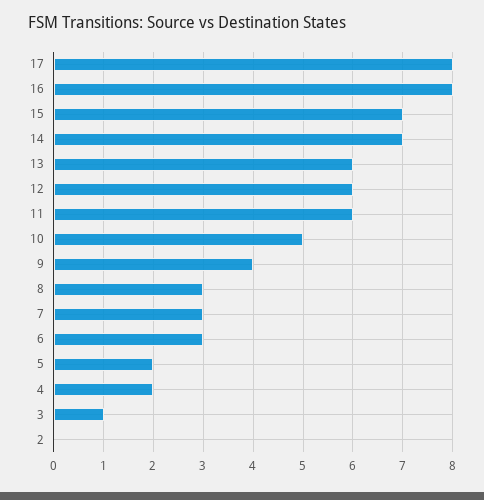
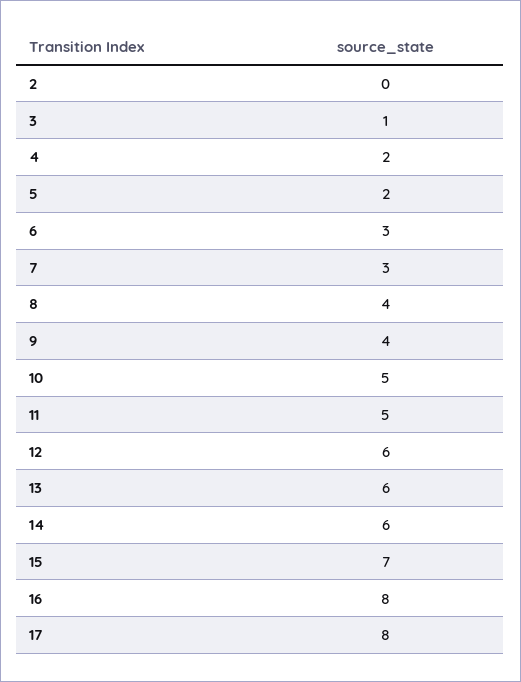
14: 7 -> 6
11: 6 -> 5
8: 3 -> 4

